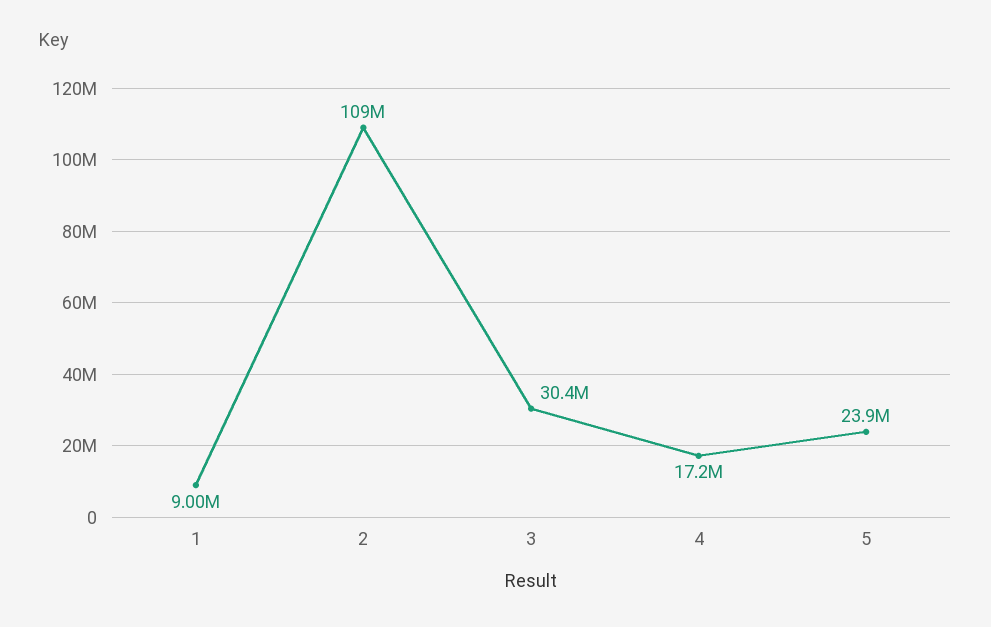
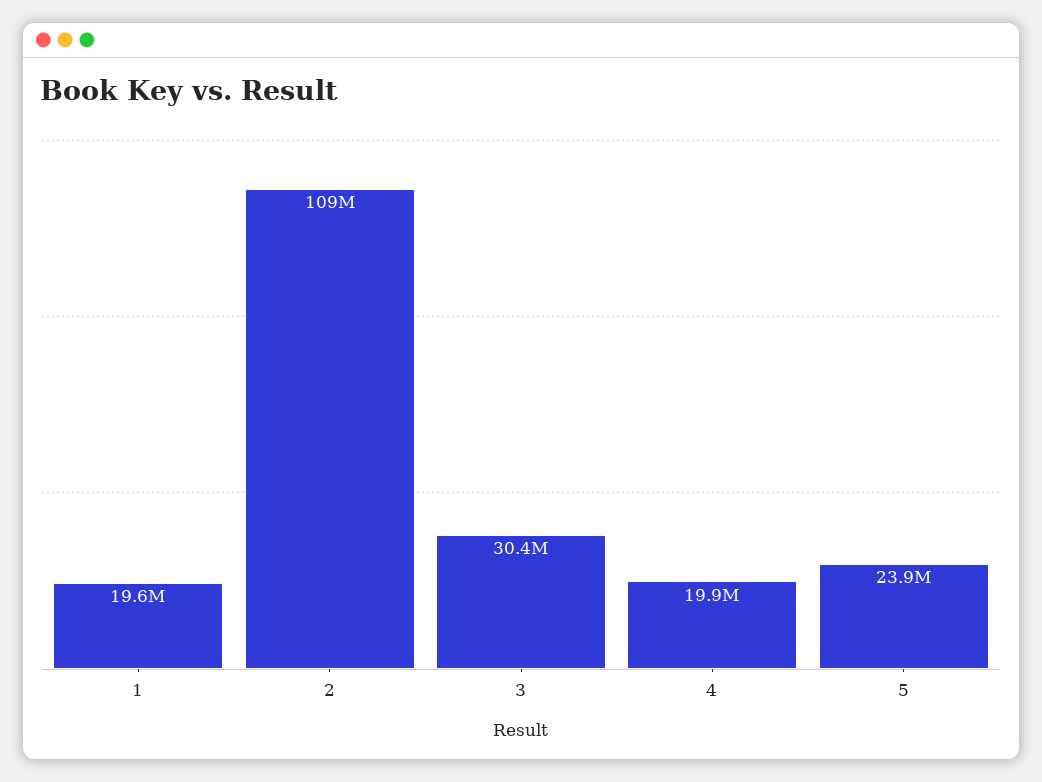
1: 9000000 -> 19600000
4: 17200000 -> 19900000

